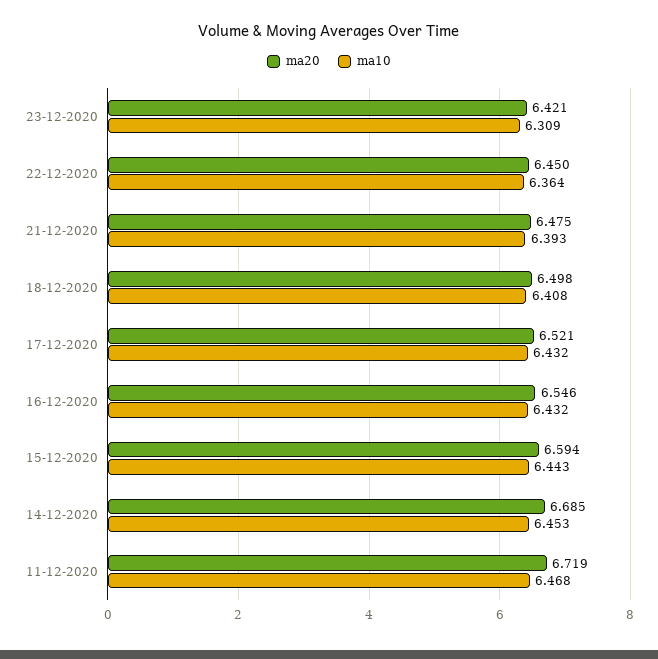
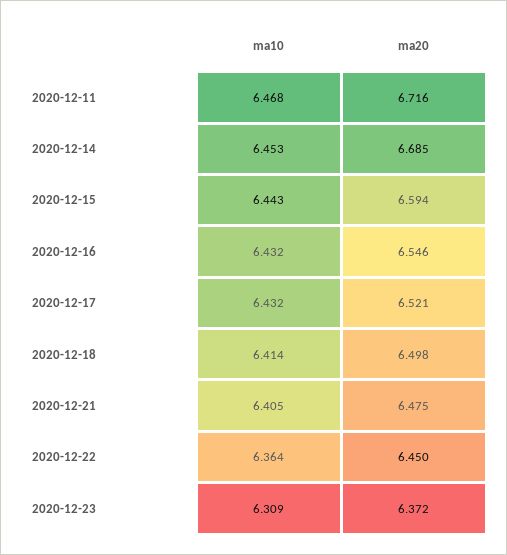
ma20, 23-12-2020: 6.421 -> 6.372
ma10, 21-12-2020: 6.393 -> 6.405
ma10, 18-12-2020: 6.408 -> 6.414
ma20, 11-12-2020: 6.719 -> 6.716

